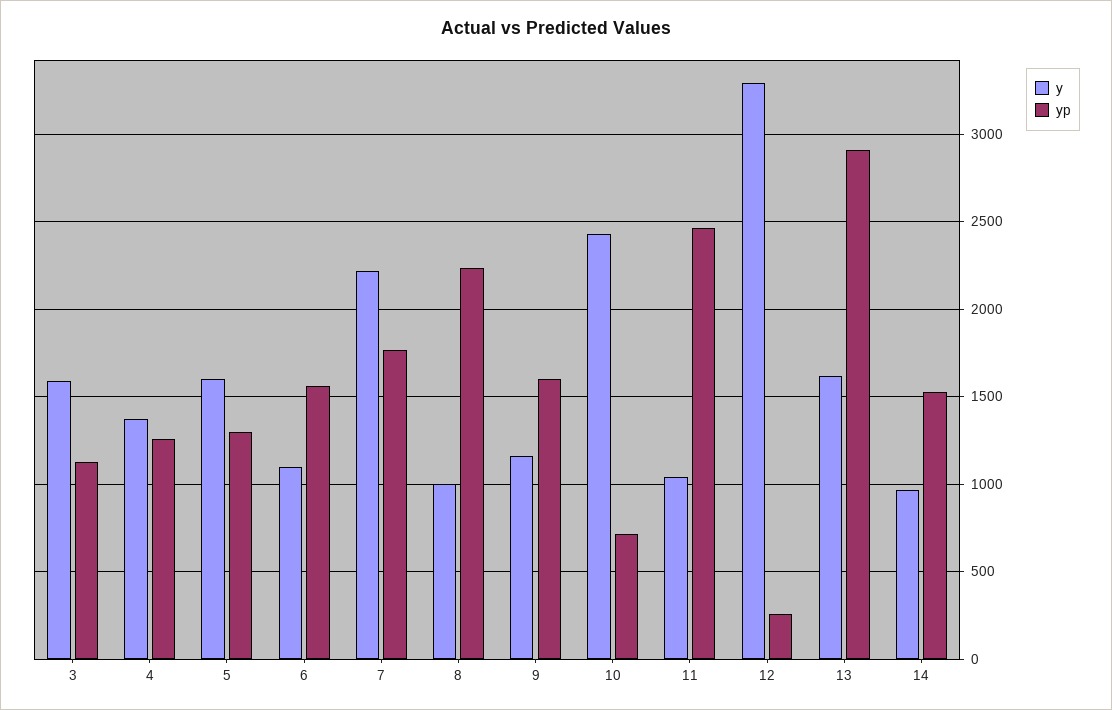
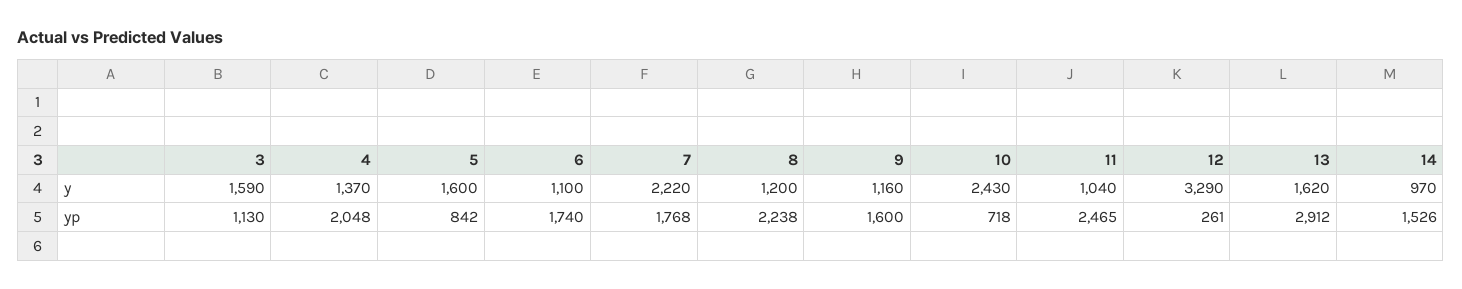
yp, 4: 1250 -> 2048
yp, 5: 1300 -> 842
yp, 6: 1550 -> 1740
y, 8: 1000 -> 1200

